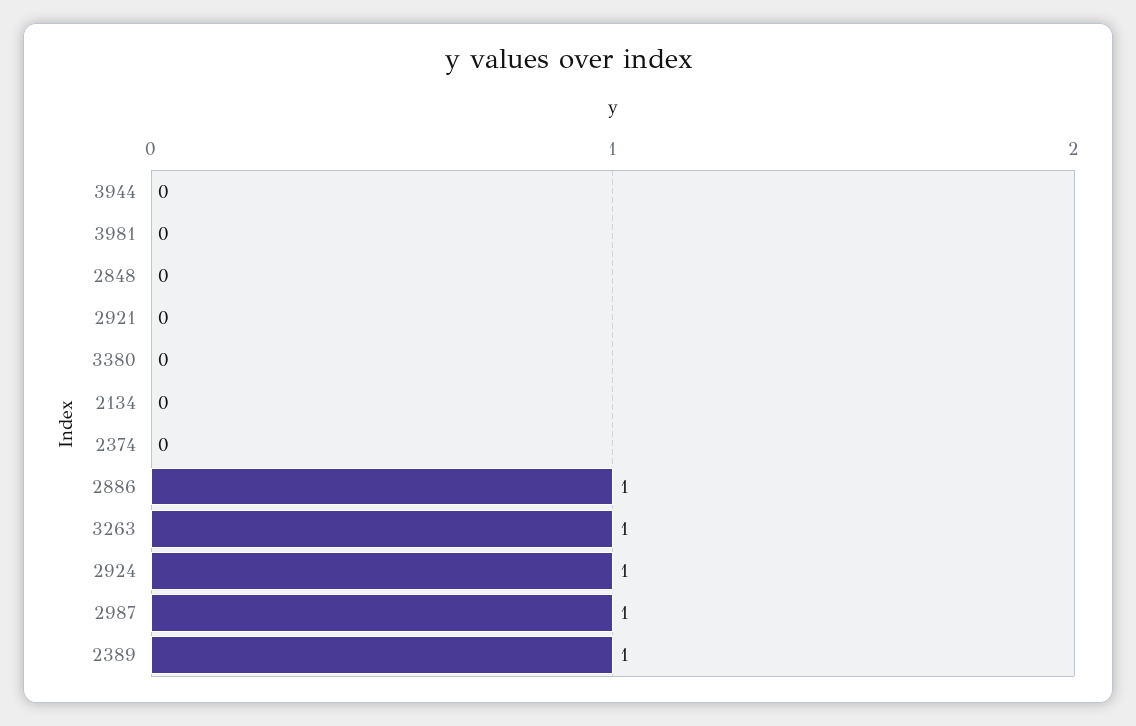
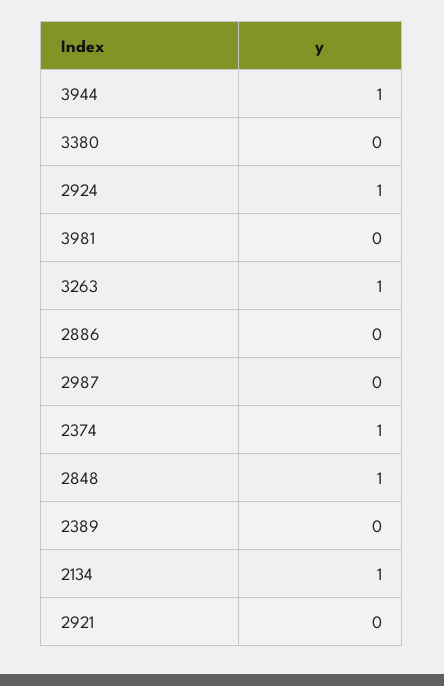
3944: 0 -> 1
2848: 0 -> 1
2134: 0 -> 1
2374: 0 -> 1
2886: 1 -> 0
2987: 1 -> 0
2389: 1 -> 0

